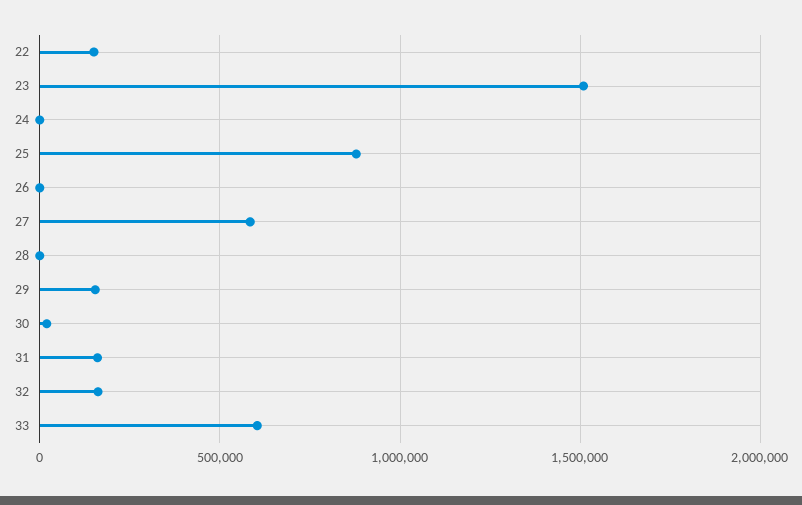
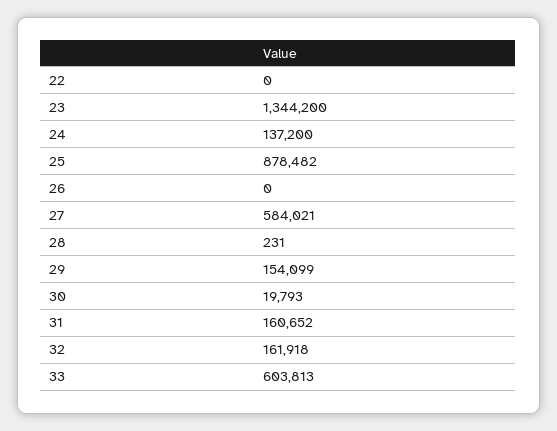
22: 150000 -> 0
23: 1500000 -> 1344200
24: 0 -> 137200

